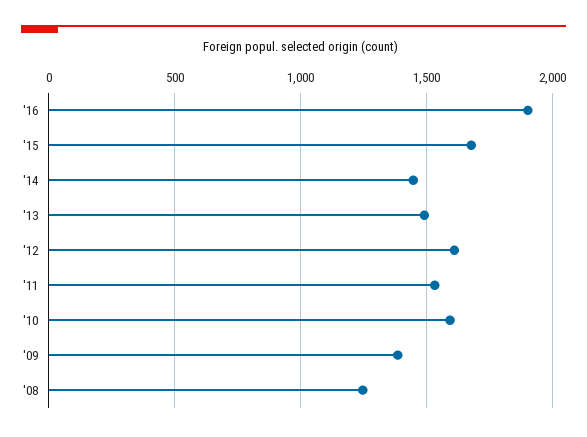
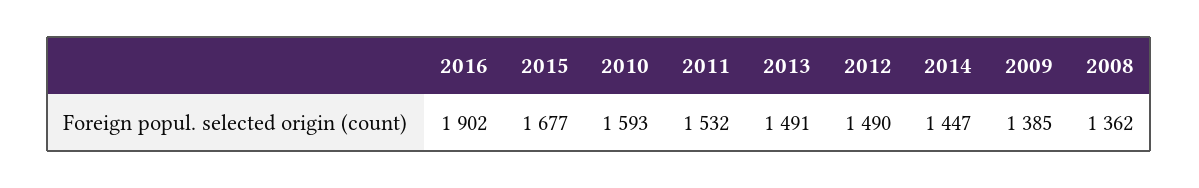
'12: 1600 -> 1490
'08: 1250 -> 1362

